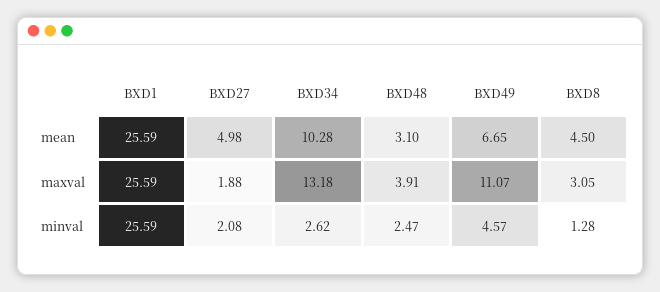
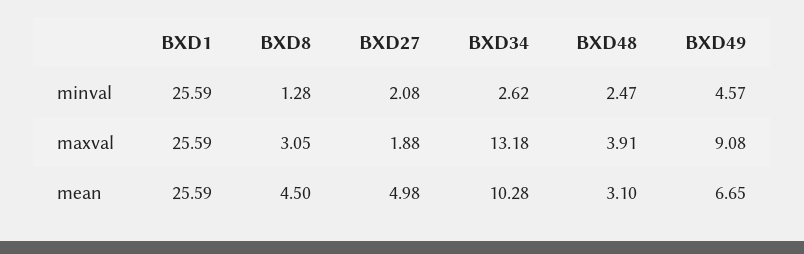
BXD49, maxval: 11.07 -> 9.08

